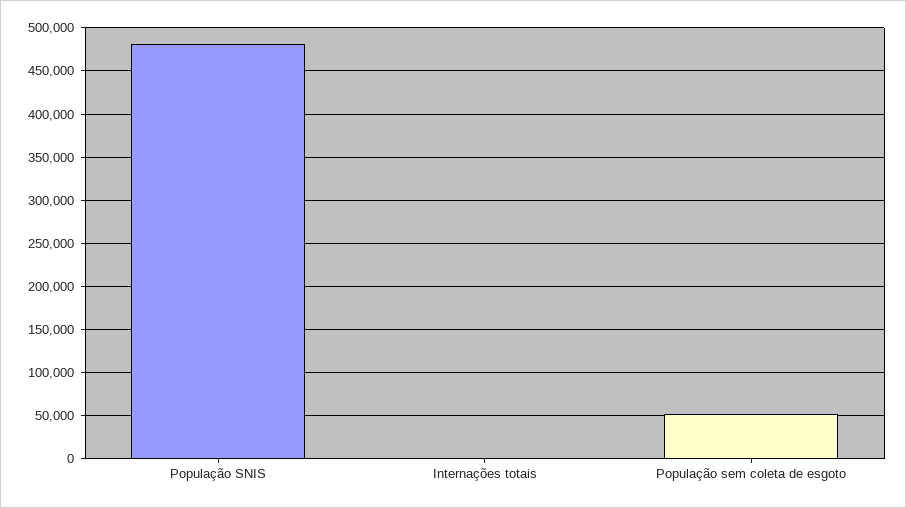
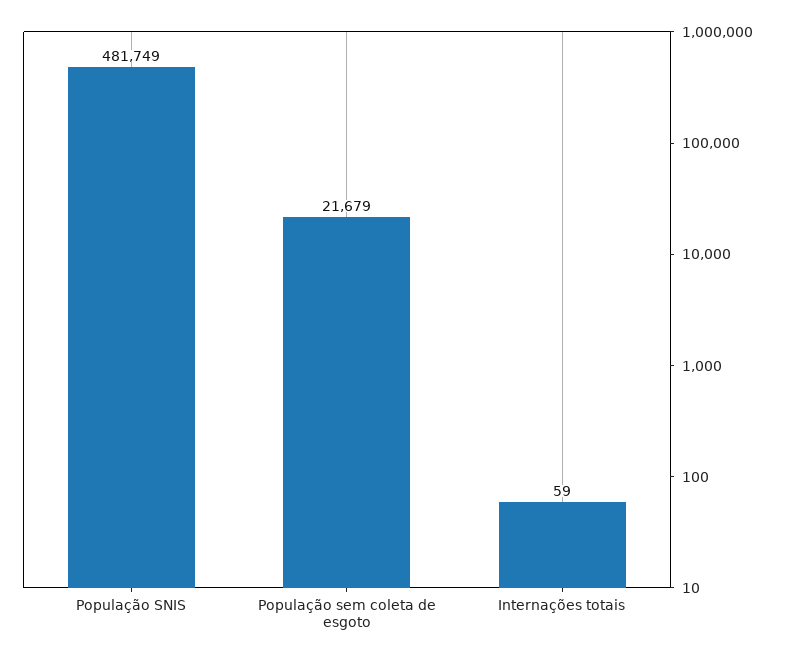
População sem coleta de esgoto: 50000 -> 21679

